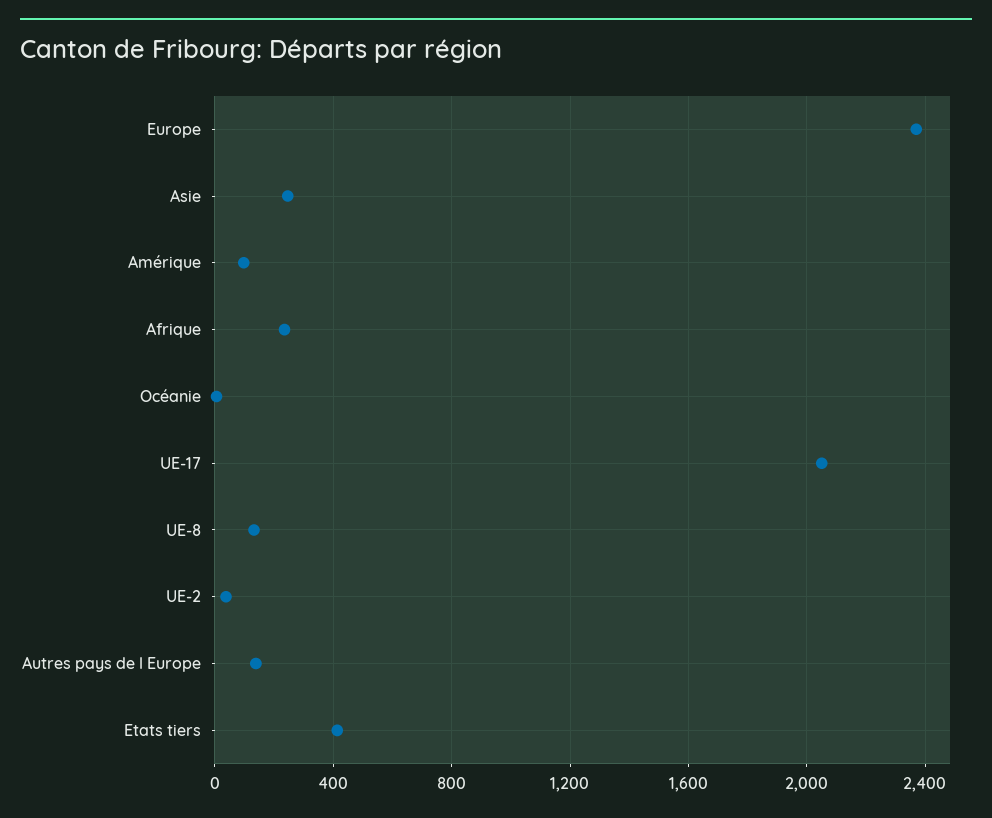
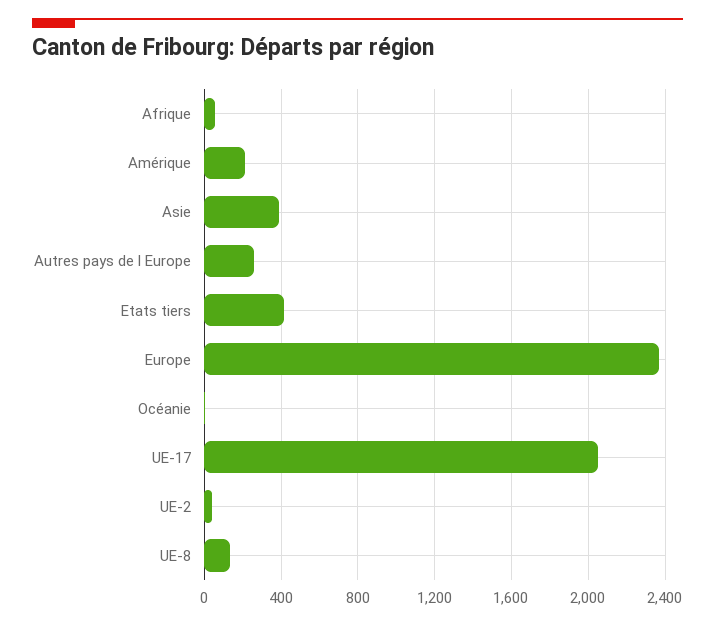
Asie: 250 -> 400
Amérique: 100 -> 200
Afrique: 250 -> 50
Autres pays de l Europe: 150 -> 250

